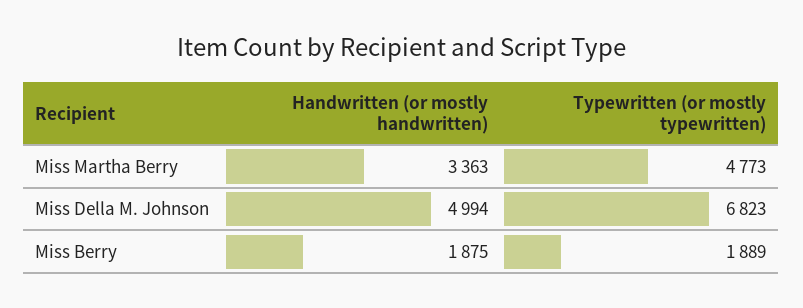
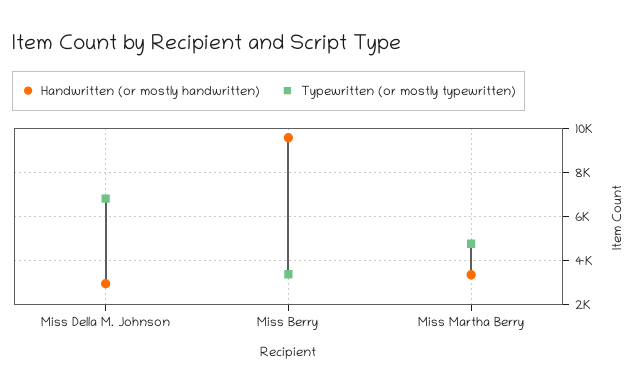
Handwritten (or mostly handwritten), Miss Della M. Johnson: 4994 -> 3000
Handwritten (or mostly handwritten), Miss Berry: 1875 -> 9500
Typewritten (or mostly typewritten), Miss Berry: 1889 -> 3500

